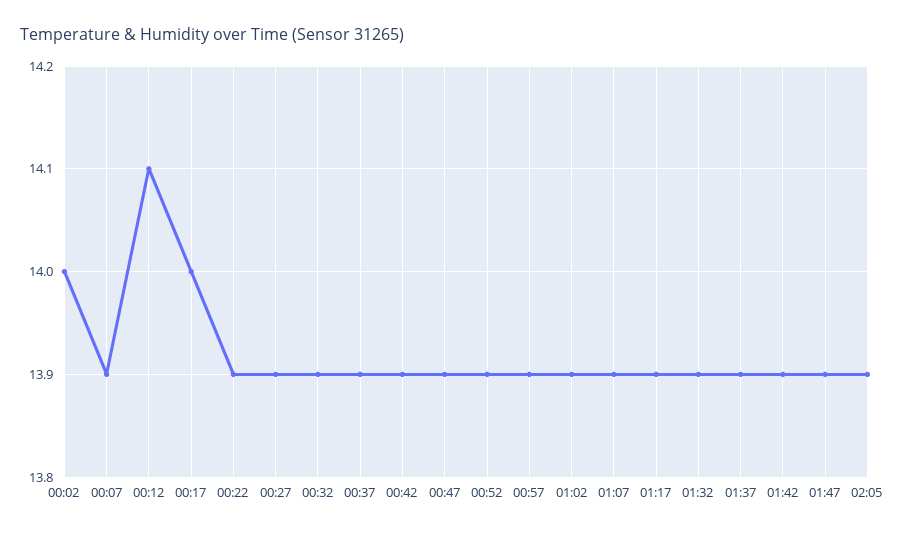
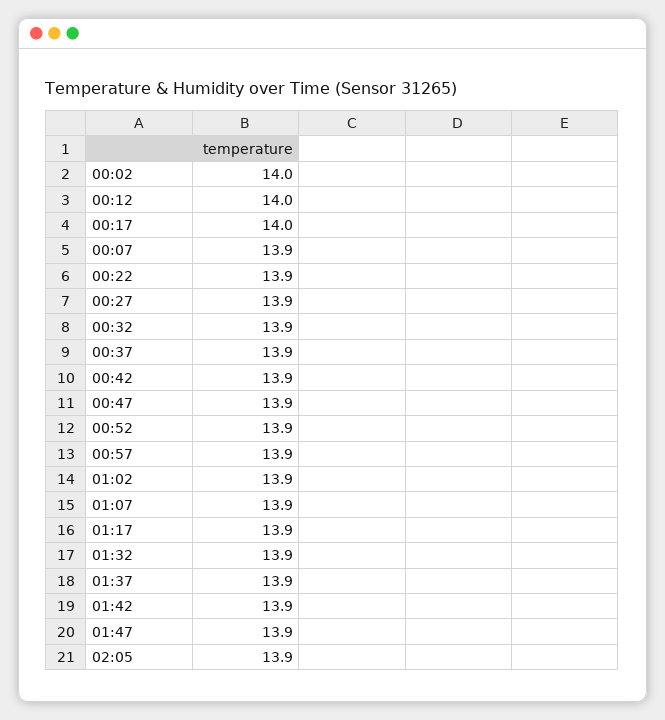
00:12: 14.1 -> 14

